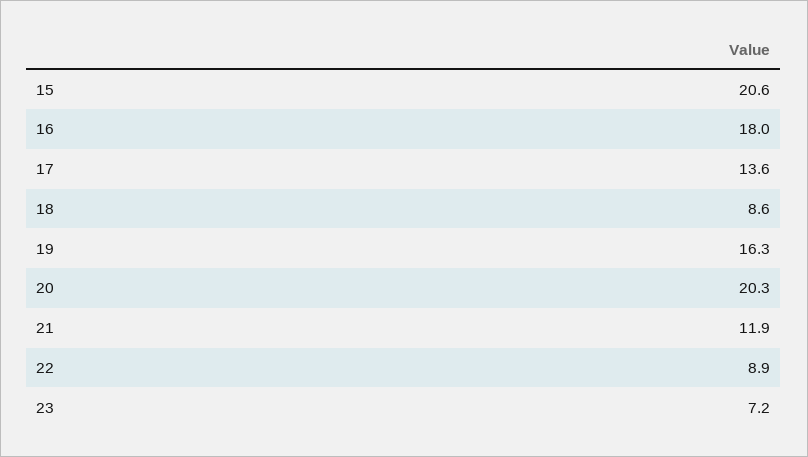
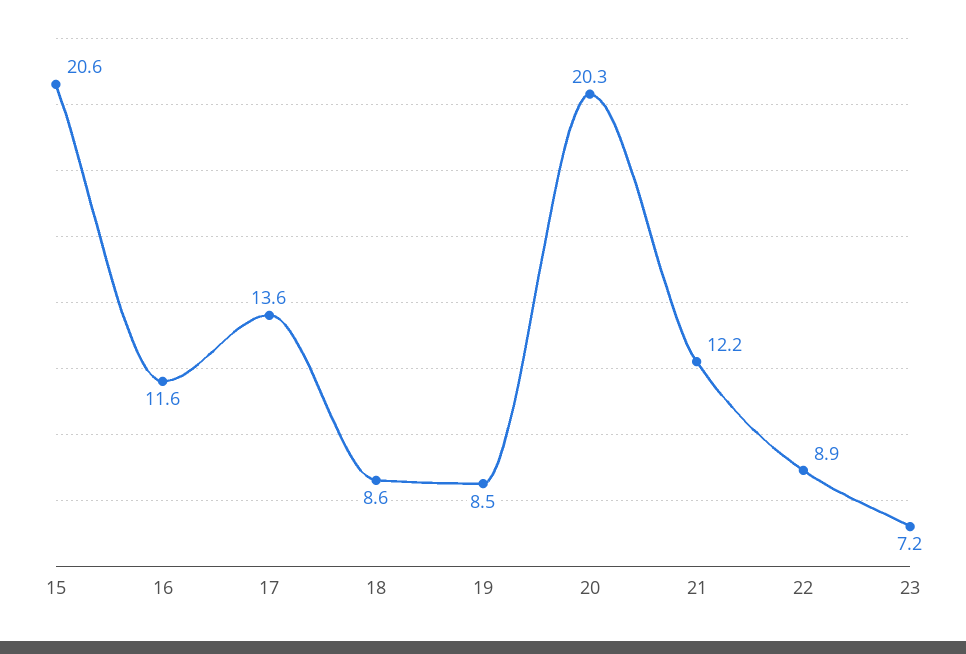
16: 18 -> 11.6
19: 16.3 -> 8.5
21: 11.9 -> 12.2

